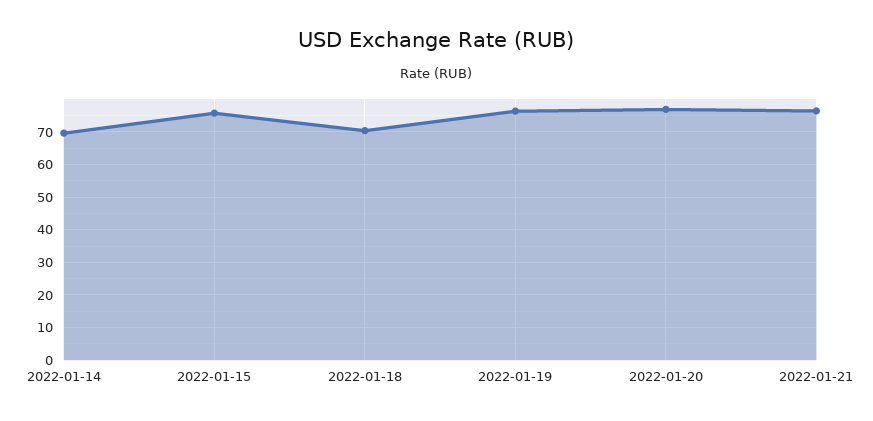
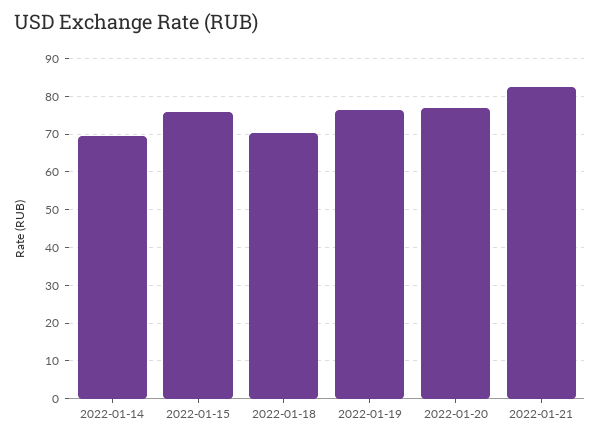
2022-01-21: 76 -> 82

